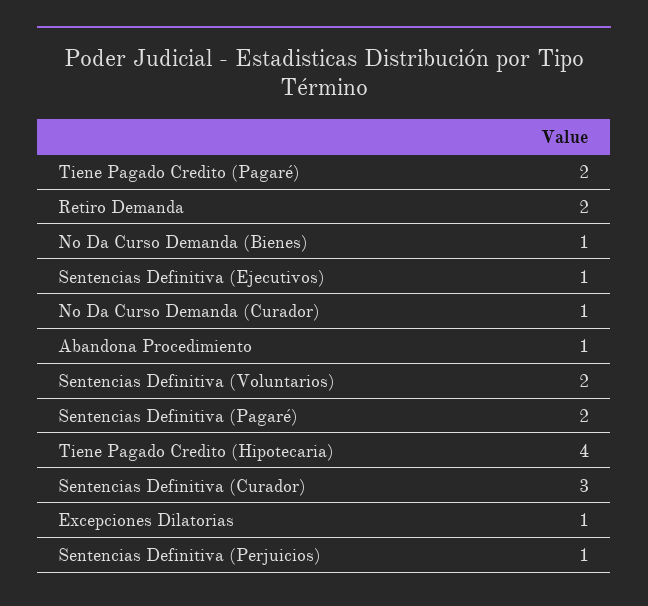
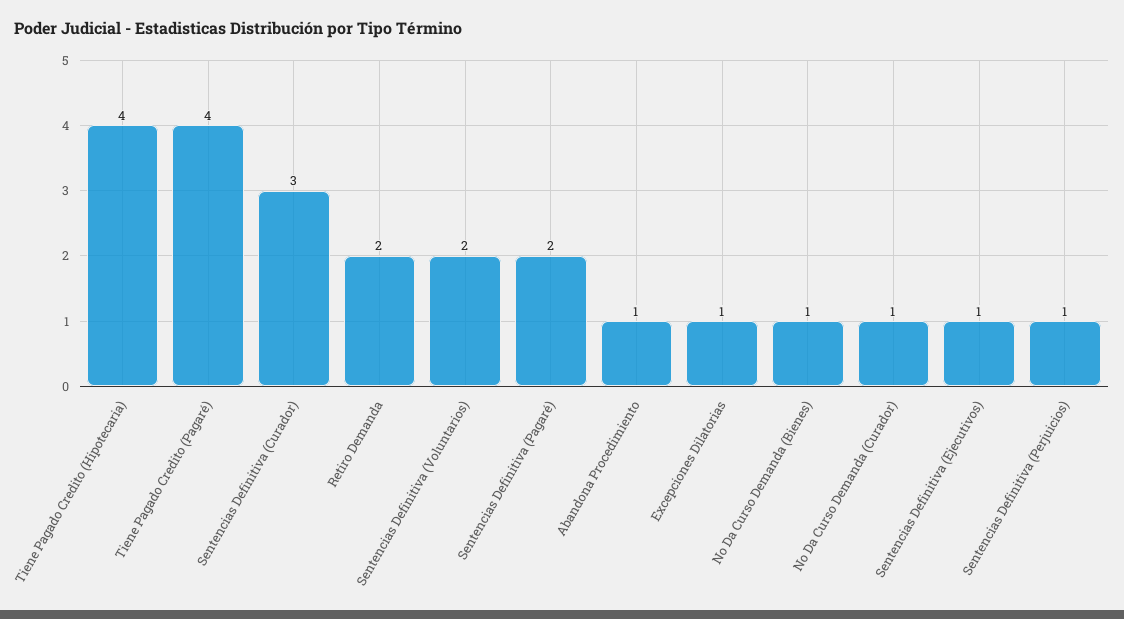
Tiene Pagado Credito (Pagaré): 2 -> 4

